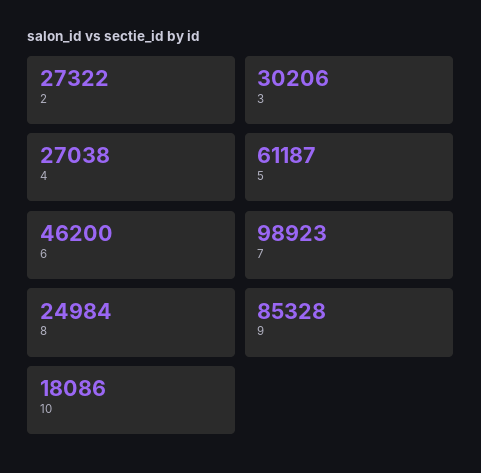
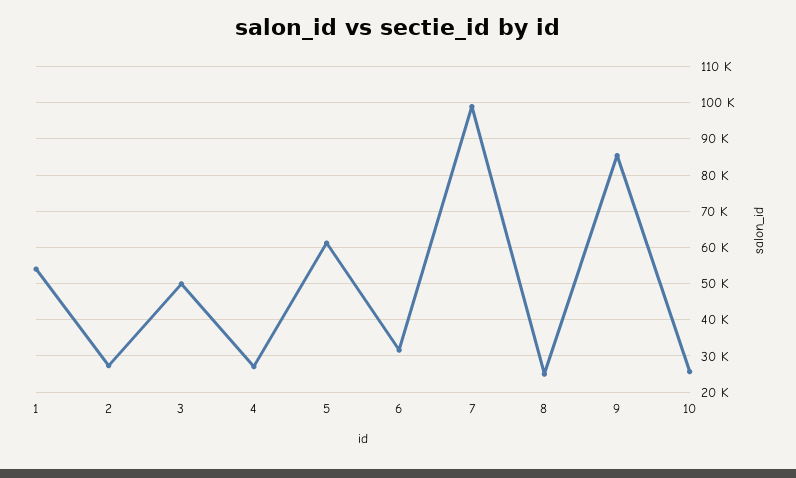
3: 30206 -> 50000
6: 46200 -> 32000
10: 18086 -> 26000
1: none -> 54000

